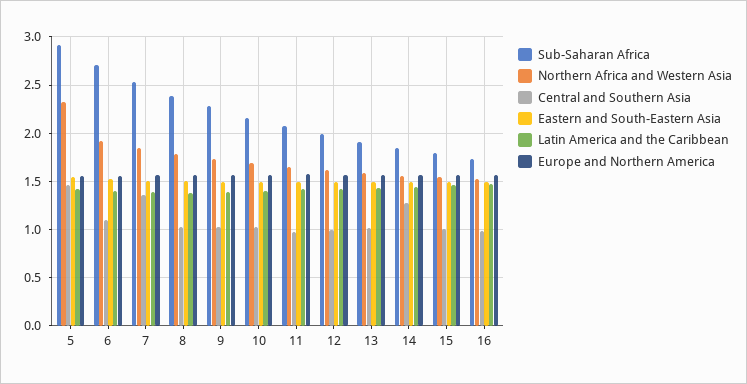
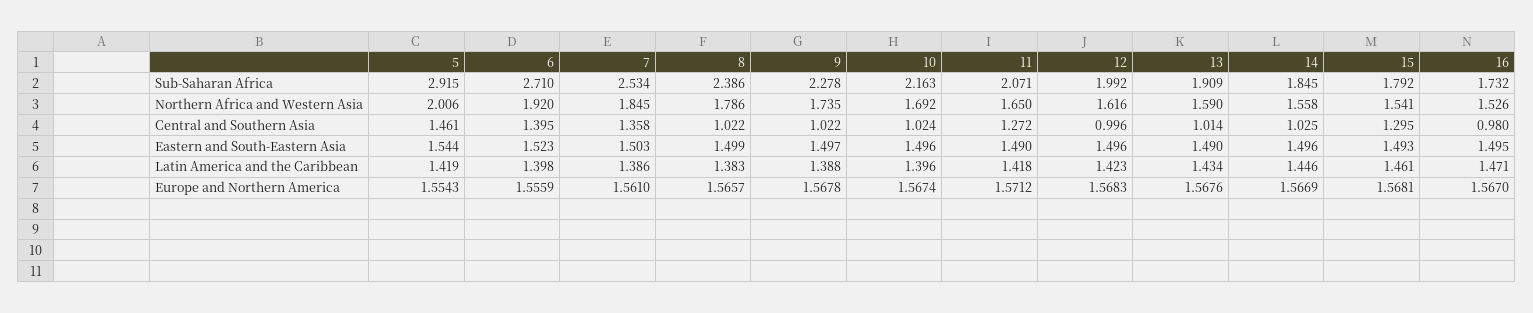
Northern Africa and Western Asia, 5: 2.3 -> 2.006
Central and Southern Asia, 6: 1.1 -> 1.395
Central and Southern Asia, 11: 1 -> 1.272
Central and Southern Asia, 14: 1.3 -> 1.025
Central and Southern Asia, 15: 1 -> 1.295

